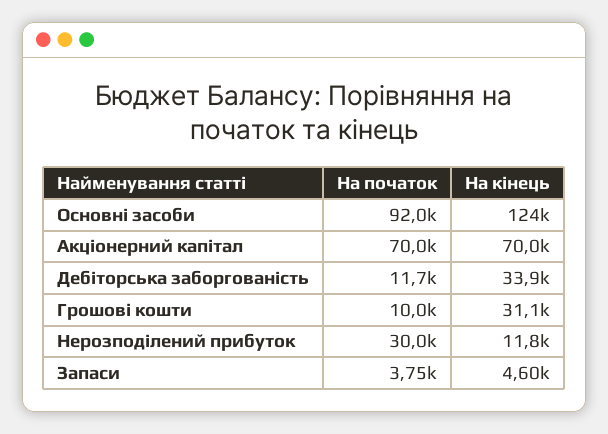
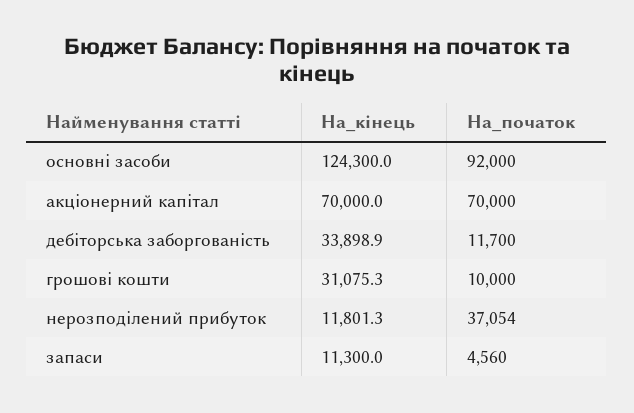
На початок, Нерозподілений прибуток: 30000 -> 37054
На початок, Запаси: 3750 -> 4560
На кінець, Запаси: 4600 -> 11300

